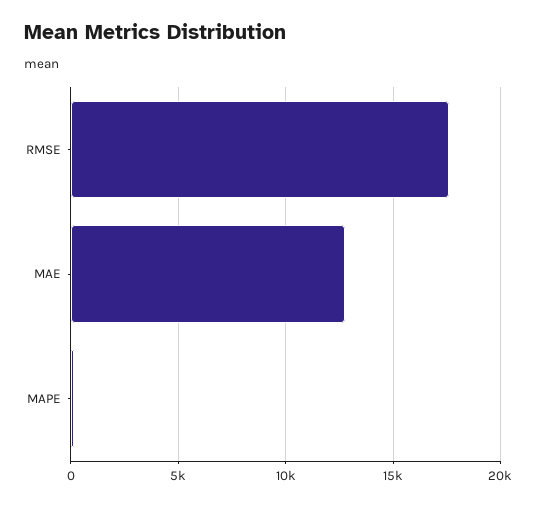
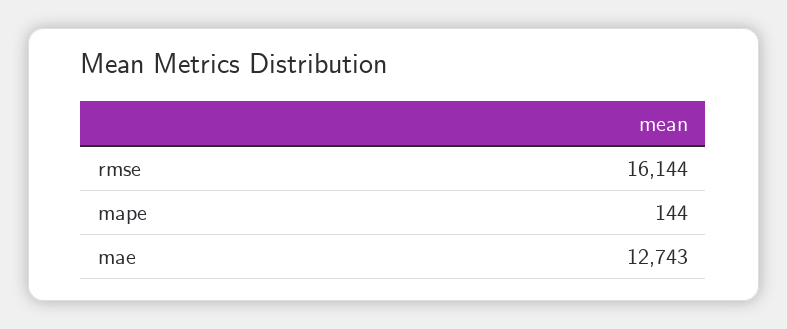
RMSE: 17500 -> 16144

